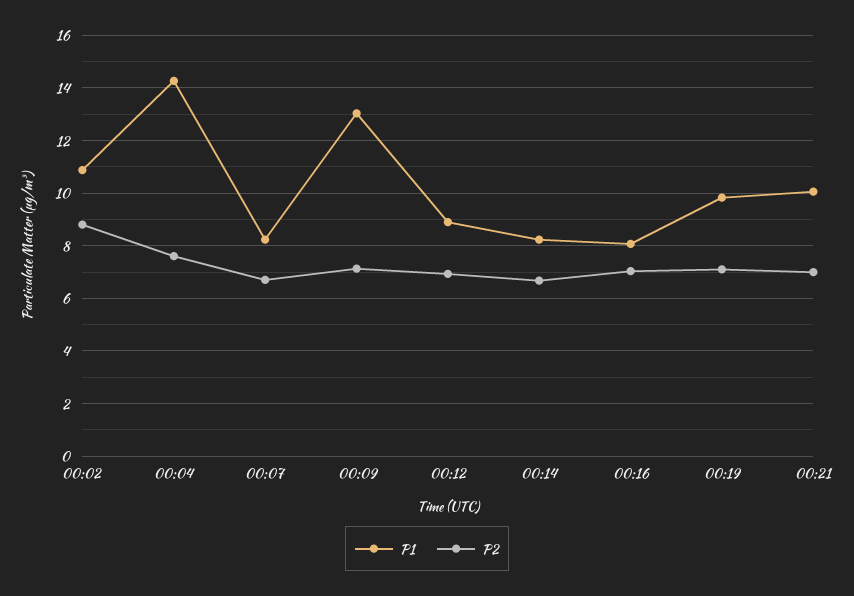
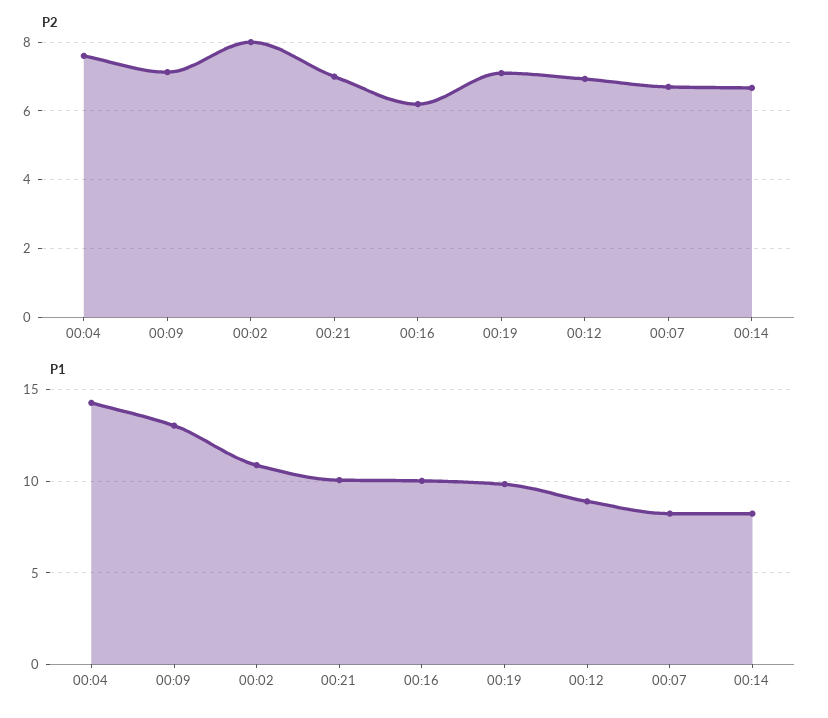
P2, 00:02: 8.75 -> 8
P1, 00:16: 8 -> 10
P2, 00:16: 7 -> 6.2

